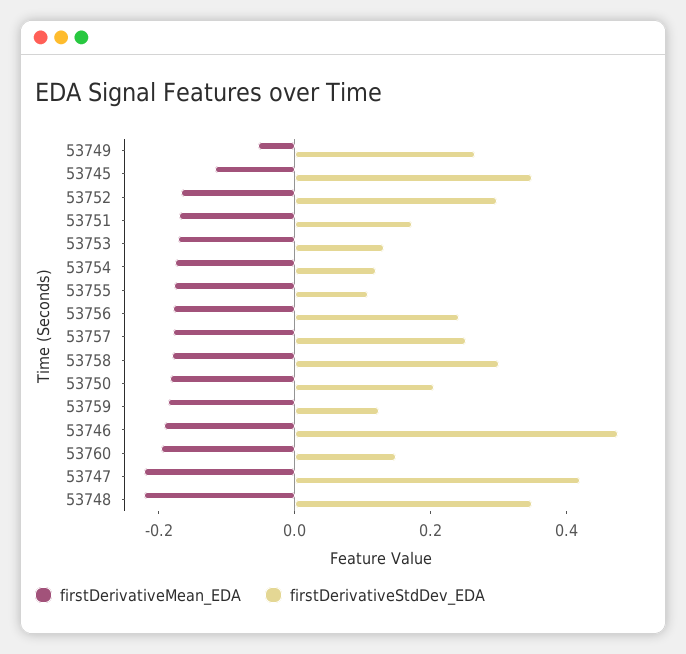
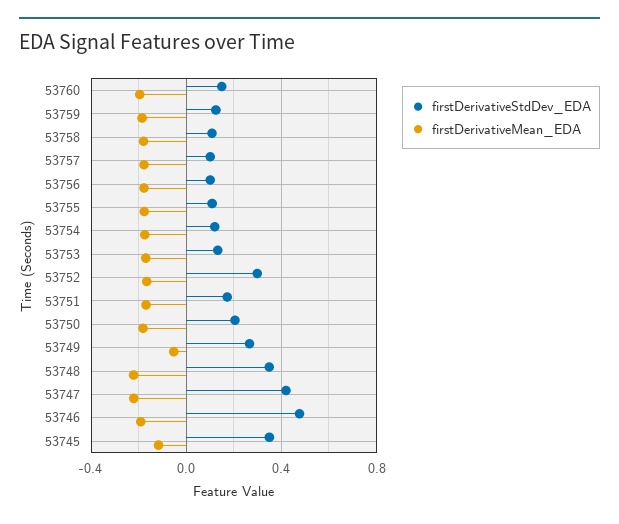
firstDerivativeStdDev_EDA, 53756: 0.25 -> 0.1
firstDerivativeStdDev_EDA, 53757: 0.25 -> 0.1
firstDerivativeStdDev_EDA, 53758: 0.3 -> 0.1

